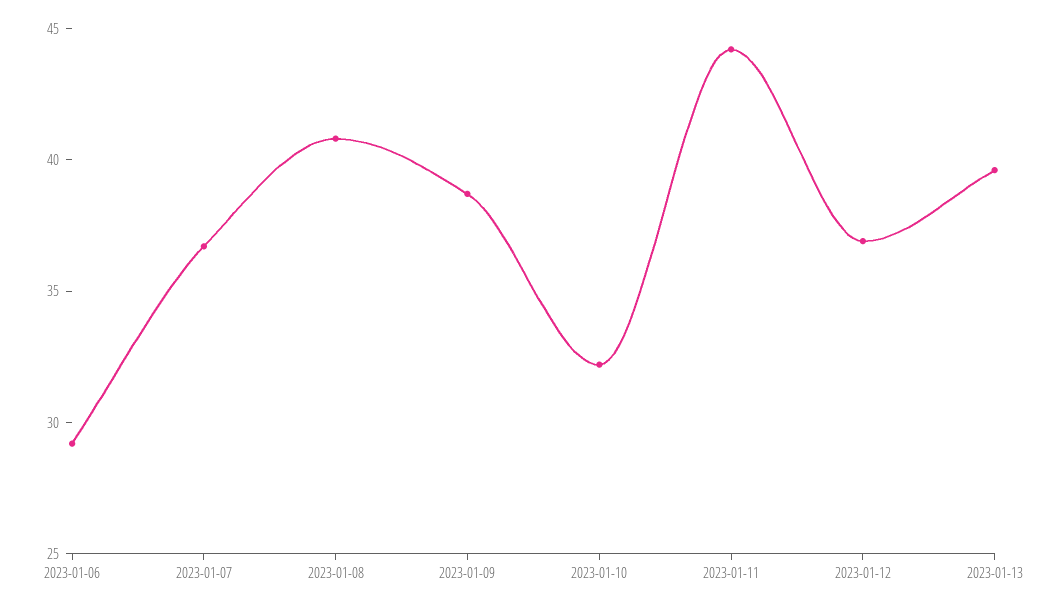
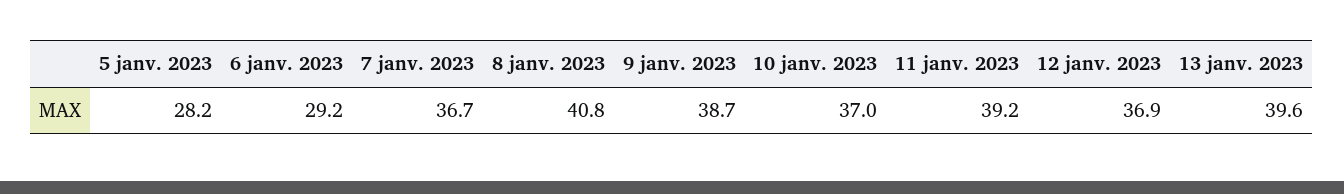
2023-01-10: 32 -> 37
2023-01-11: 44 -> 39.2
5 janv. 2023: none -> 28.2

